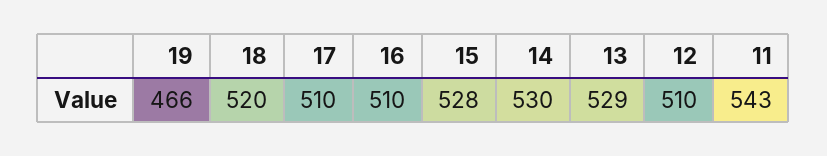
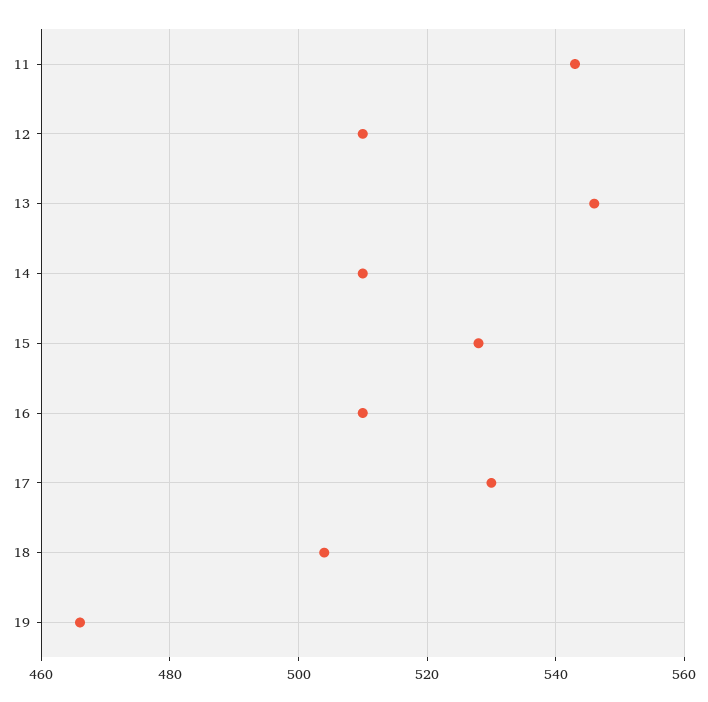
18: 520 -> 505
17: 510 -> 530
14: 530 -> 510
13: 529 -> 545

